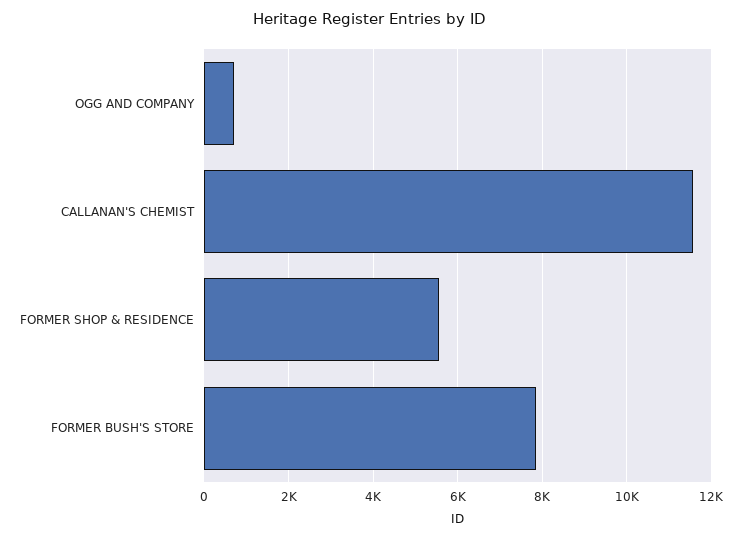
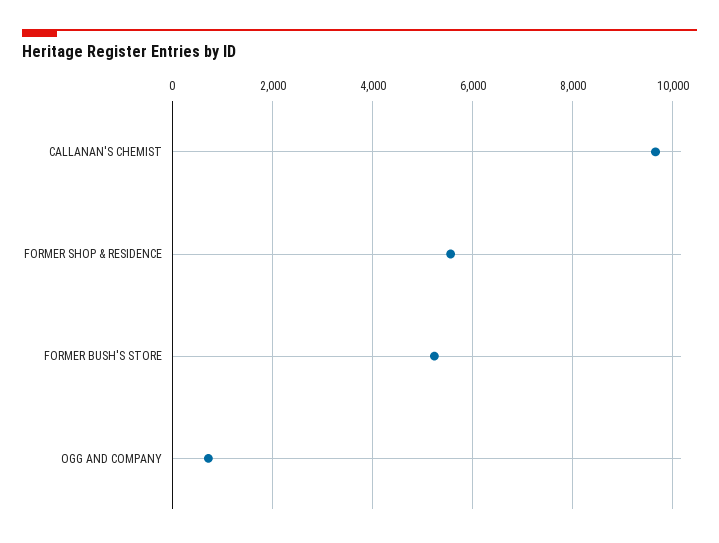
CALLANAN'S CHEMIST: 11600 -> 9600
FORMER BUSH'S STORE: 7800 -> 5200

